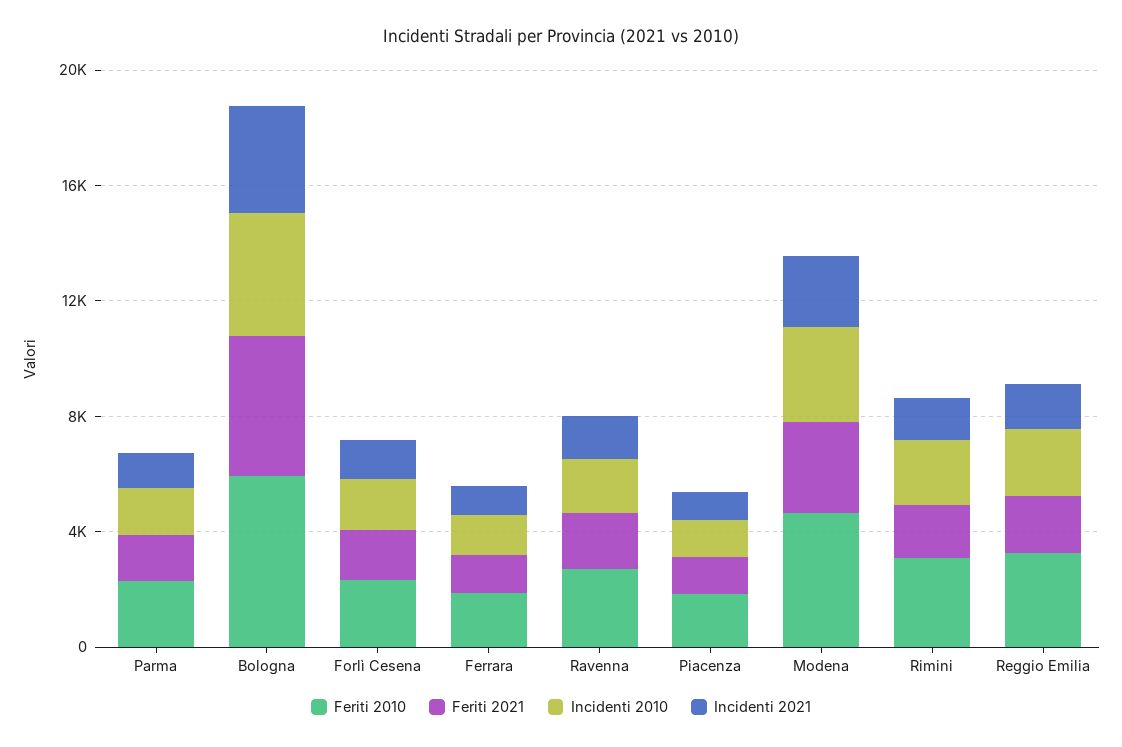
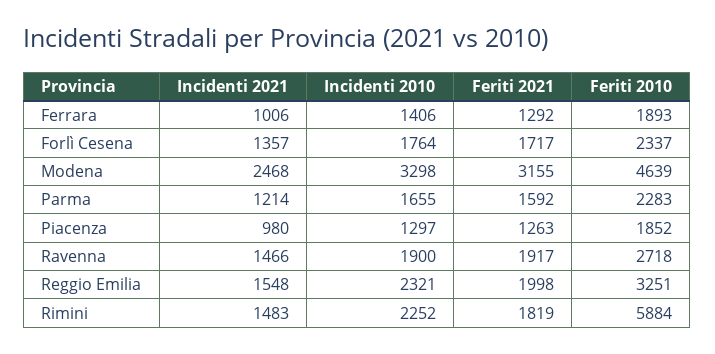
Feriti 2010, Bologna: 6000 -> none
Feriti 2021, Bologna: 5000 -> none
Incidenti 2010, Bologna: 4000 -> none
Incidenti 2021, Bologna: 4000 -> none
Feriti 2010, Rimini: 3000 -> 5884

